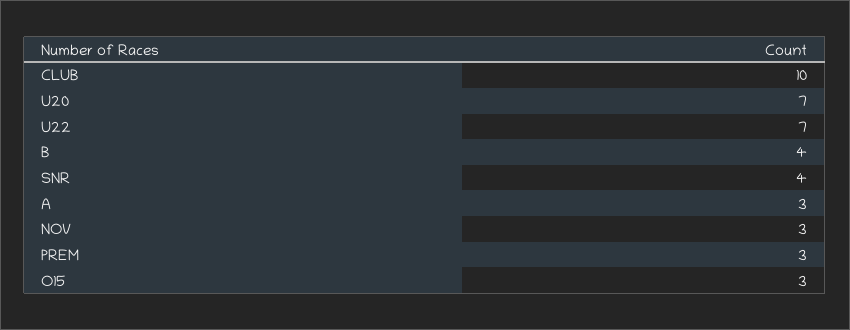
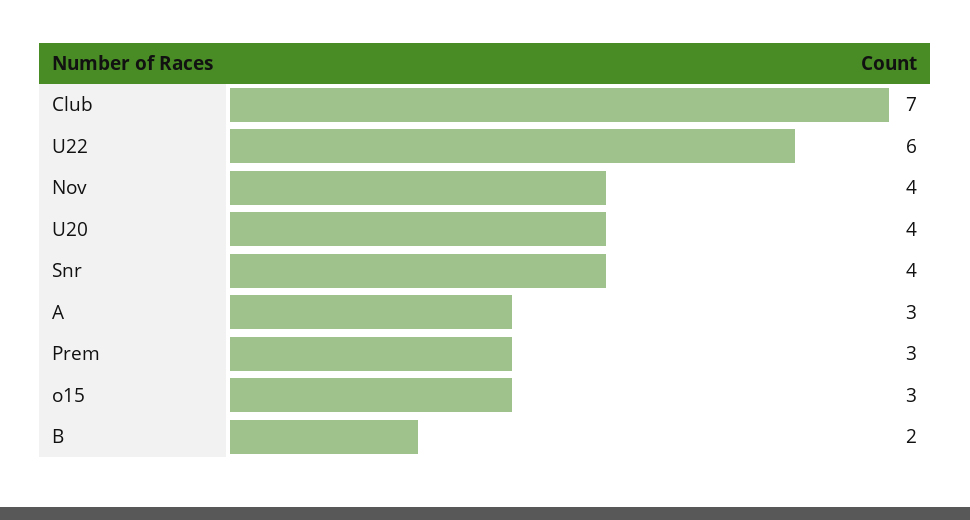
CLUB: 10 -> 7
U20: 7 -> 4
U22: 7 -> 6
B: 4 -> 2
NOV: 3 -> 4

